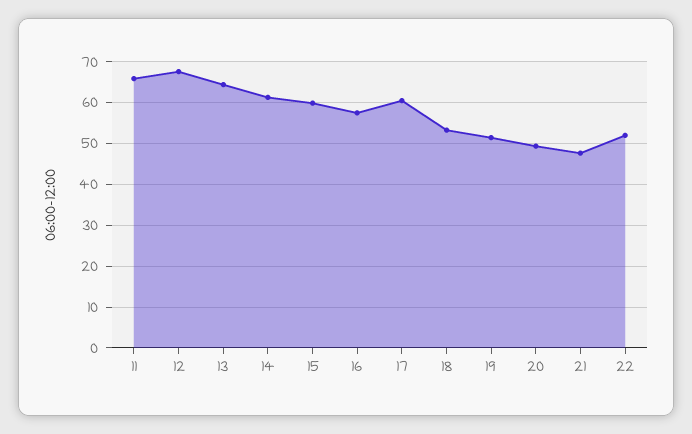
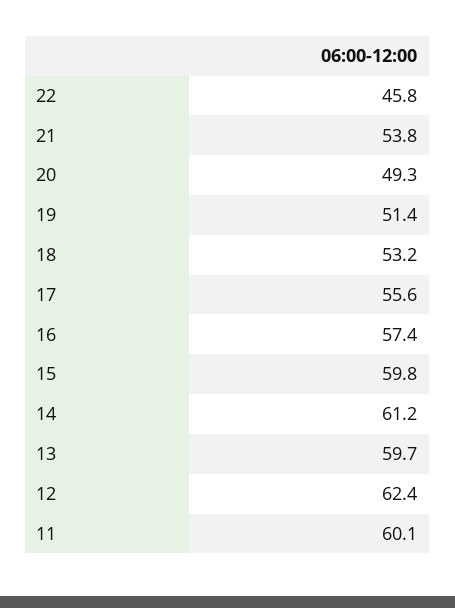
11: 66 -> 60.1
12: 68 -> 62.4
13: 64 -> 59.7
17: 60 -> 55.6
21: 48 -> 53.8
22: 52 -> 45.8

